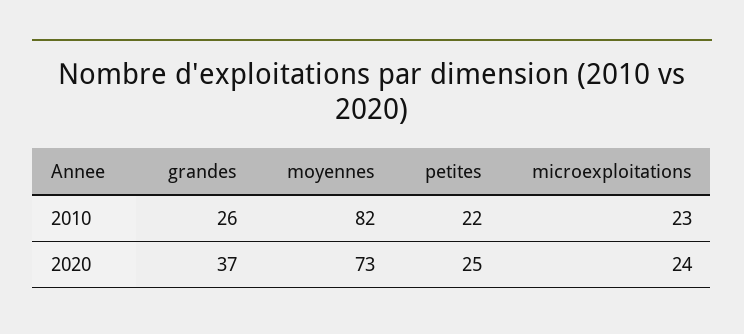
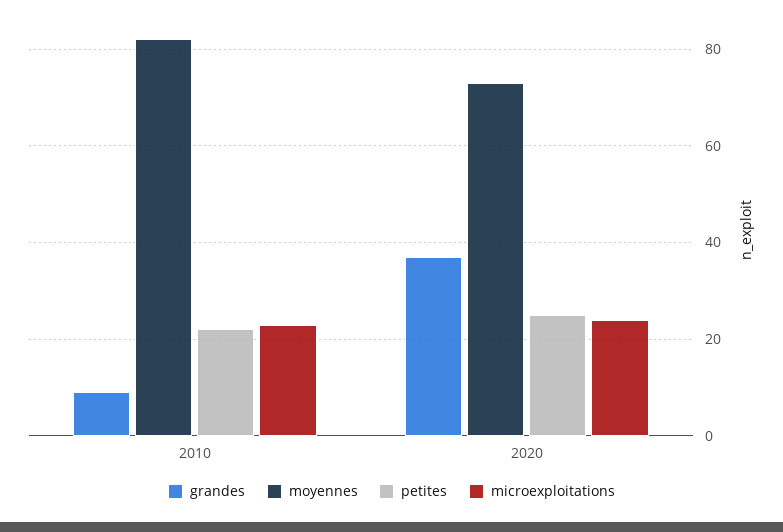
grandes, 2010: 26 -> 10

